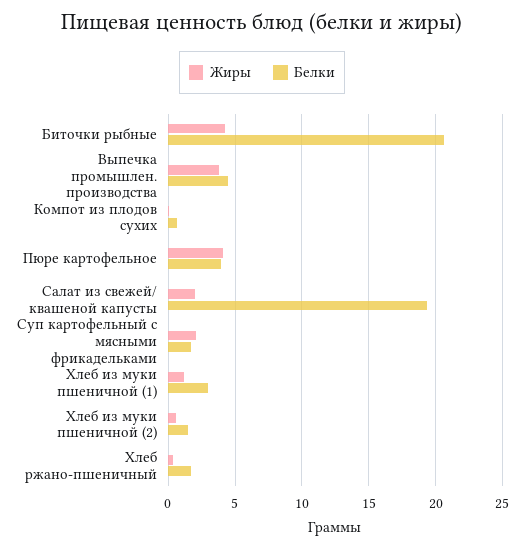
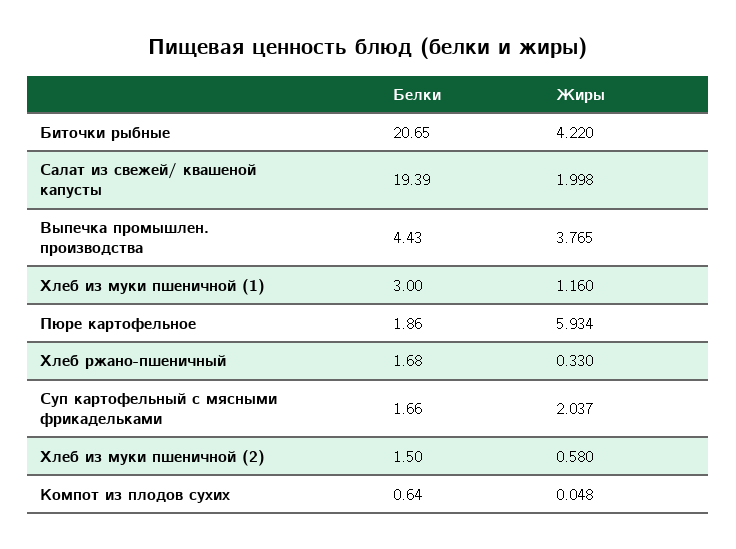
Жиры, Пюре картофельное: 4 -> 5.934
Белки, Пюре картофельное: 4 -> 1.86

